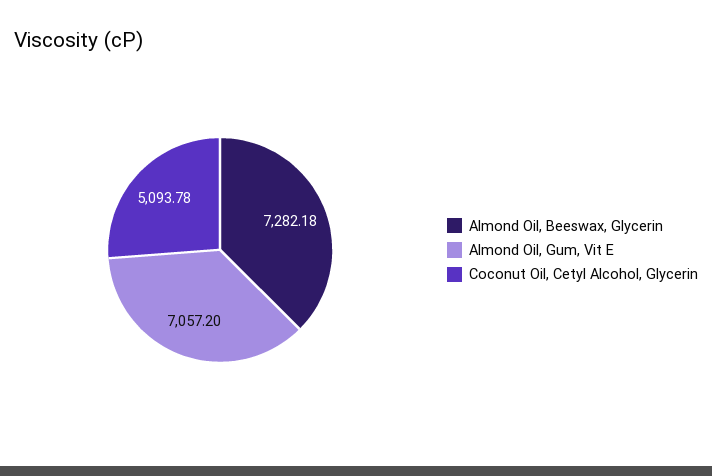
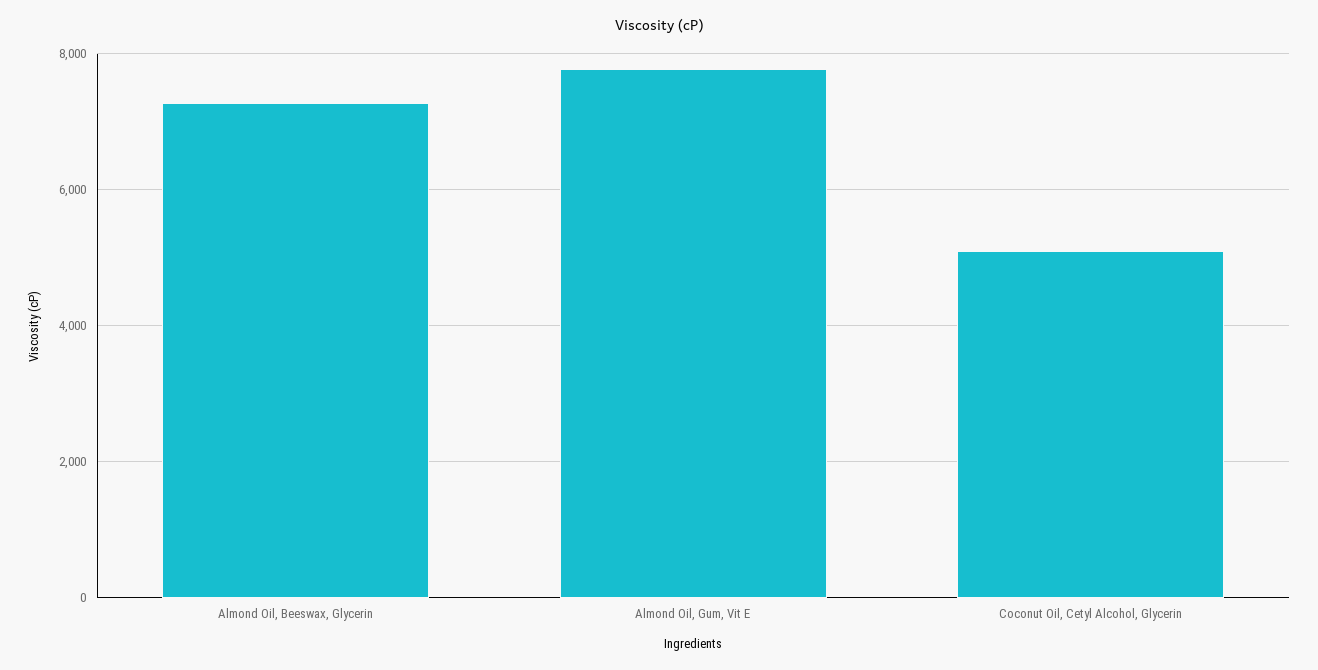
Almond Oil, Gum, Vit E: 7057.2 -> 7800

